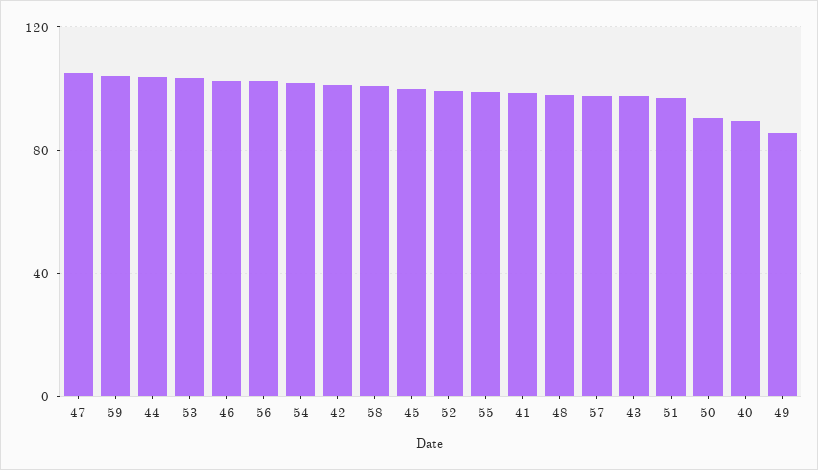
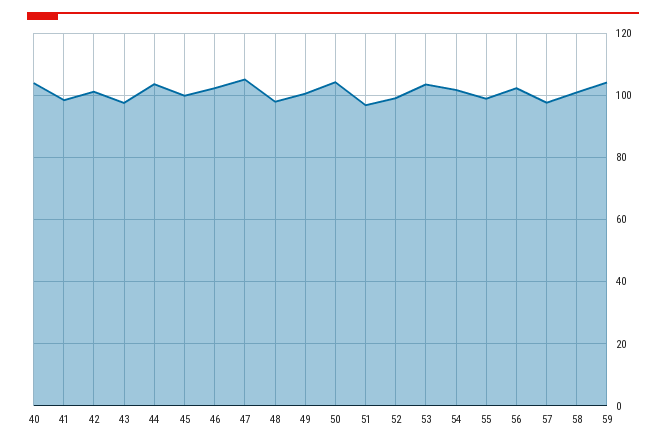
50: 90 -> 104
40: 90 -> 104
49: 85 -> 100

